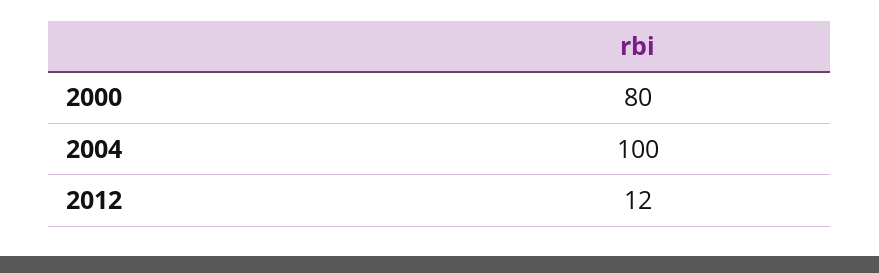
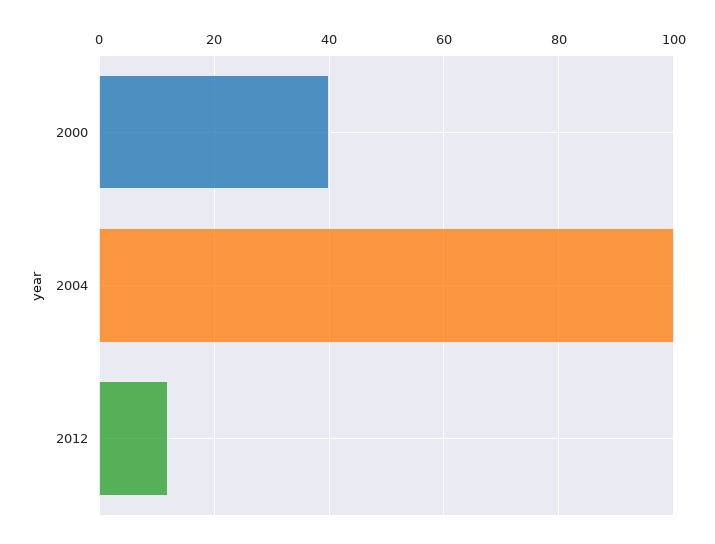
2000: 80 -> 40

